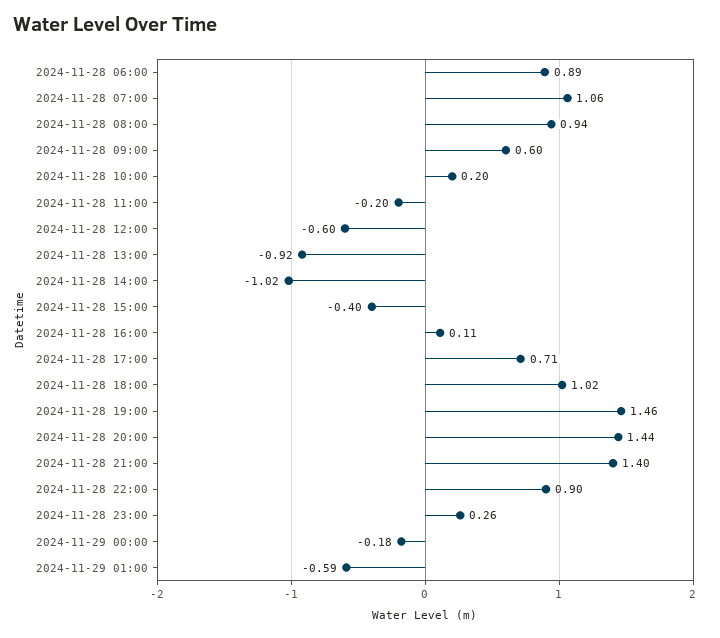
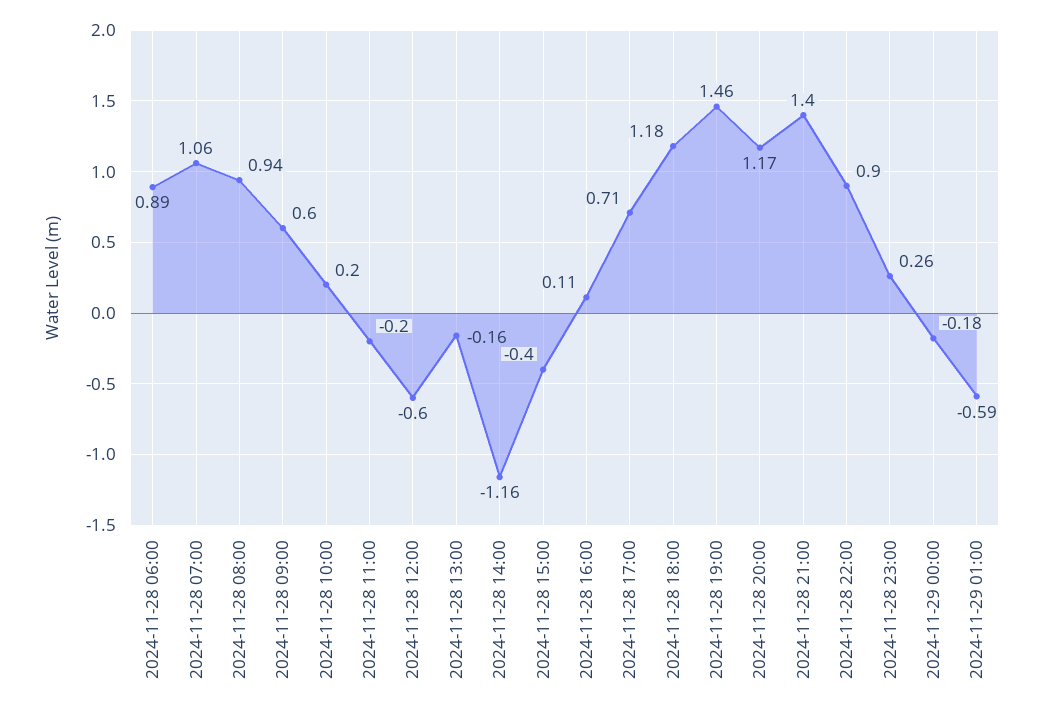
2024-11-28 13:00: -0.92 -> -0.16
2024-11-28 14:00: -1.02 -> -1.16
2024-11-28 18:00: 1.02 -> 1.18
2024-11-28 20:00: 1.44 -> 1.17

